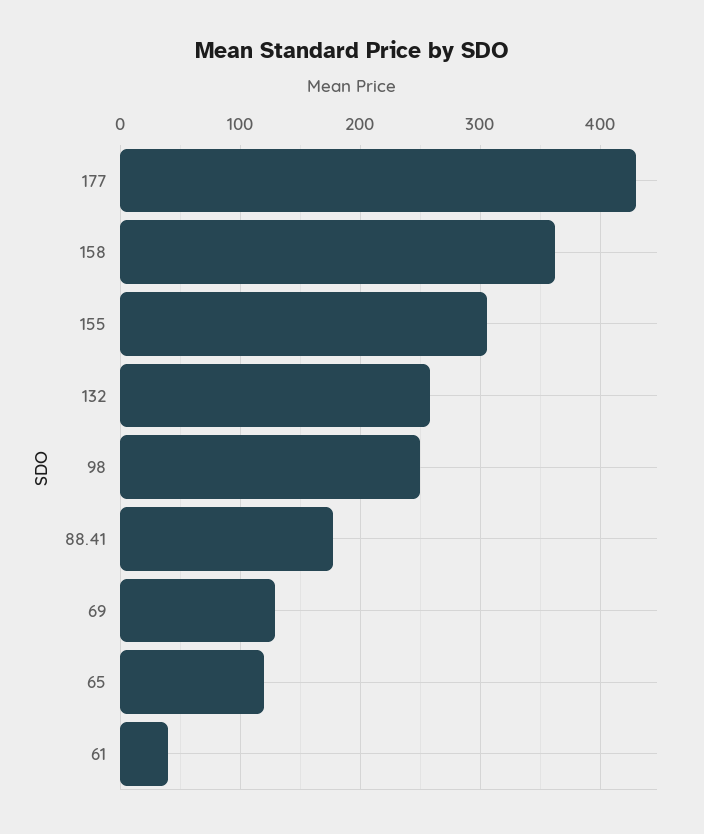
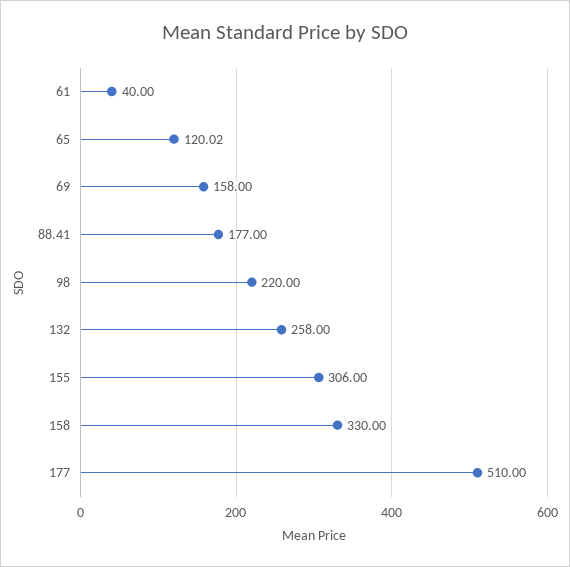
177: 430 -> 510
158: 360 -> 330
98: 250 -> 220
69: 130 -> 158

